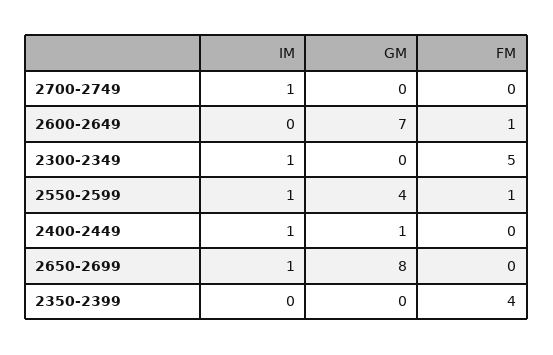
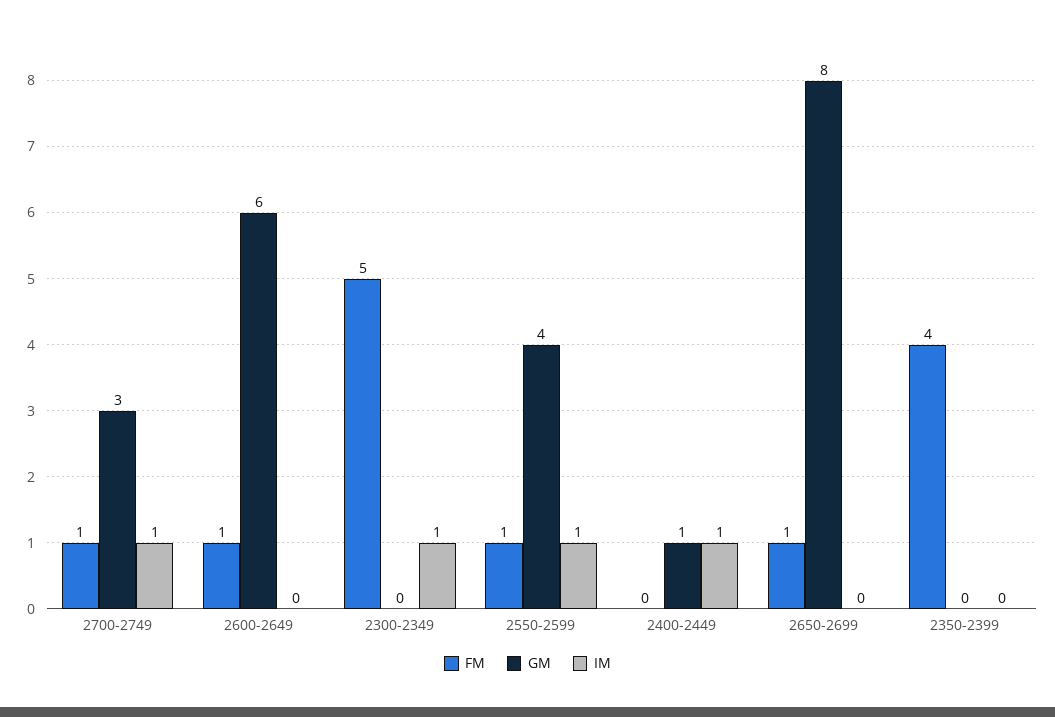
GM, 2700-2749: 0 -> 3
FM, 2700-2749: 0 -> 1
GM, 2600-2649: 7 -> 6
IM, 2650-2699: 1 -> 0
FM, 2650-2699: 0 -> 1

